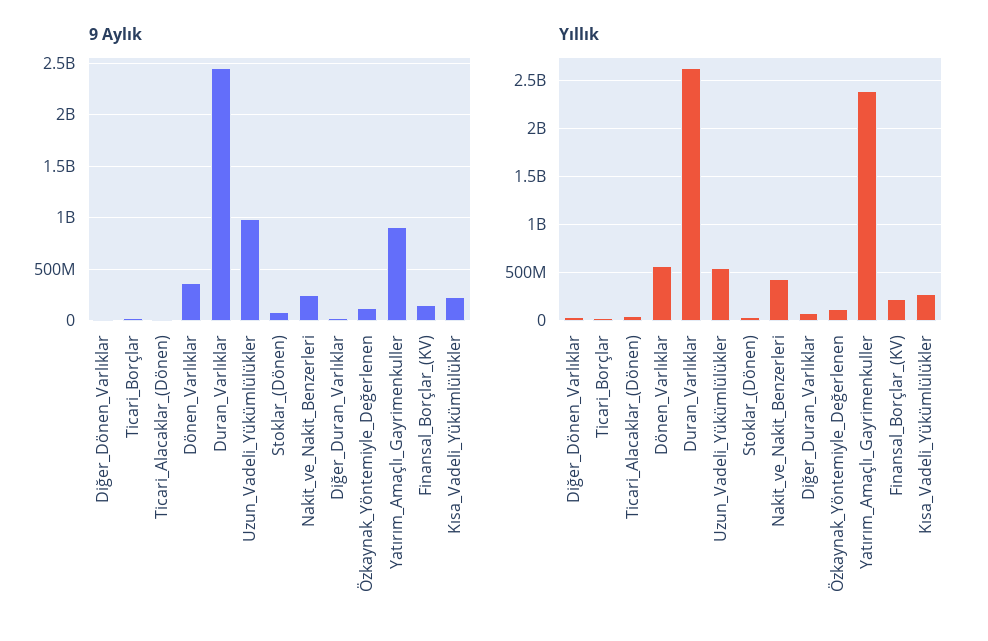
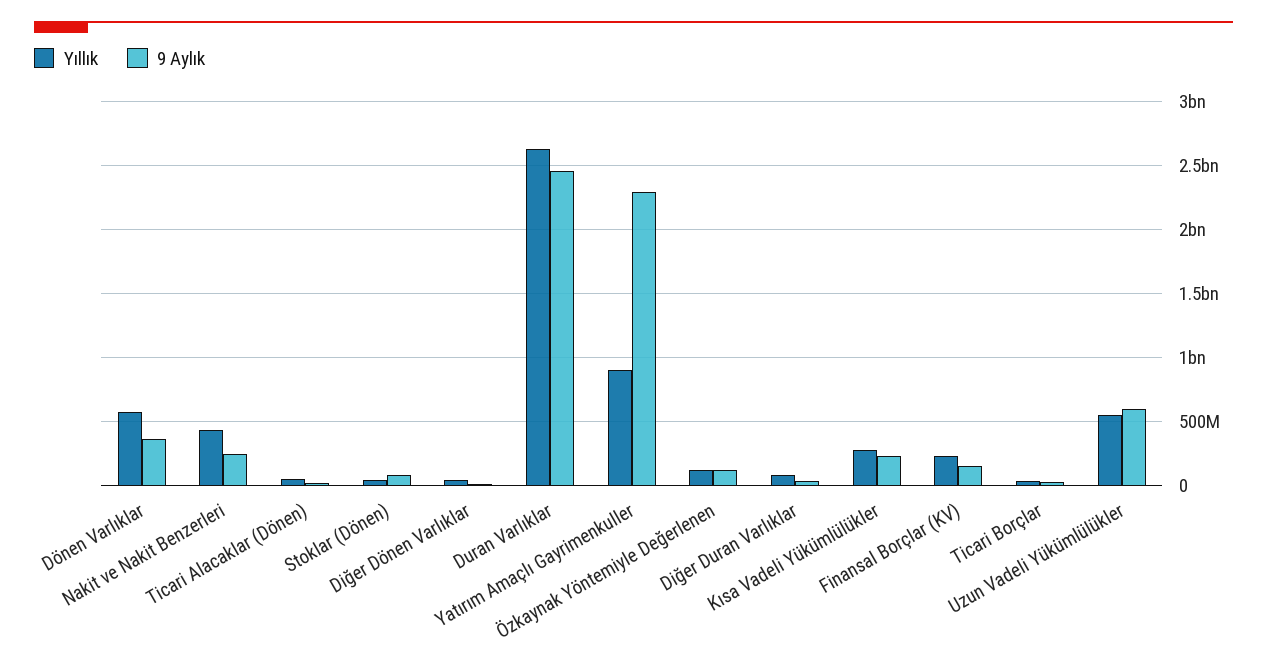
9 Aylık, Uzun_Vadeli_Yükümlülükler: 1000000000 -> 600000000
9 Aylık, Yatırım_Amaçlı_Gayrimenkuller: 900000000 -> 2300000000
Yıllık, Yatırım_Amaçlı_Gayrimenkuller: 2400000000 -> 900000000

